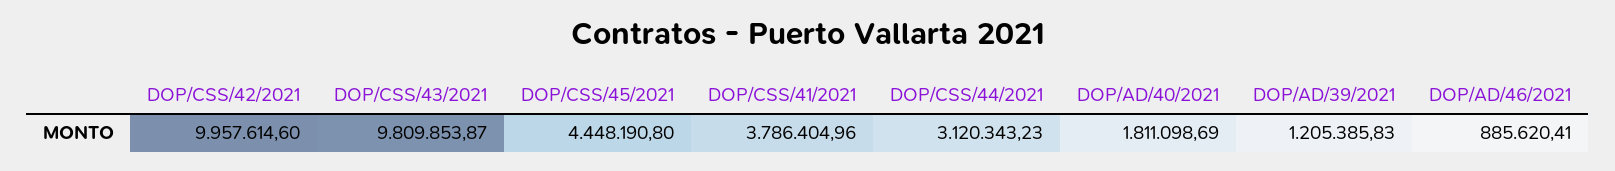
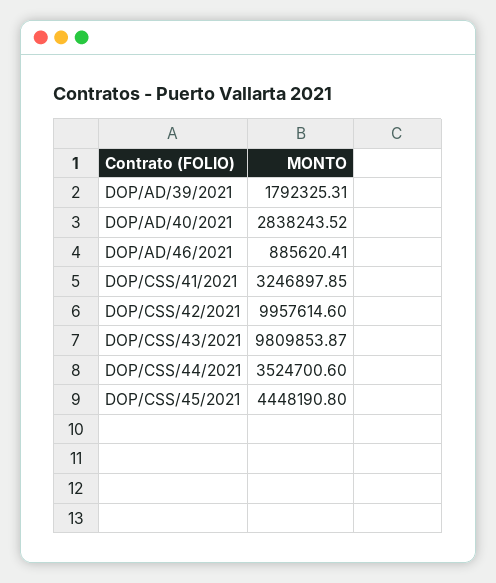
DOP/CSS/41/2021: 3786404.96 -> 3246897.85
DOP/CSS/44/2021: 3120343.23 -> 3524700.6
DOP/AD/40/2021: 1811098.69 -> 2838243.52
DOP/AD/39/2021: 1205385.83 -> 1792325.31

